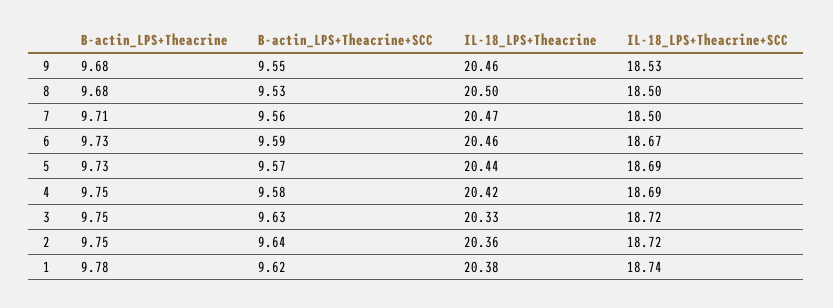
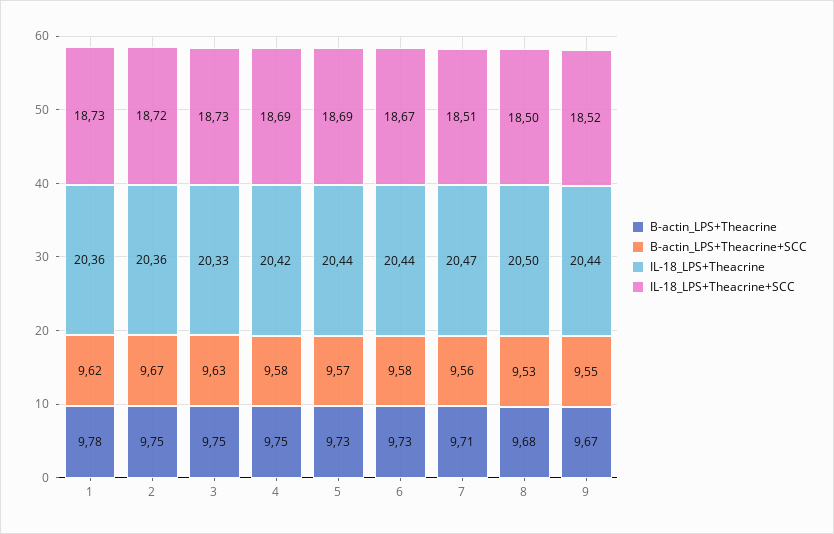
B-actin_LPS+Theacrine, 9: 9.68 -> 9.67
IL-18_LPS+Theacrine, 9: 20.46 -> 20.44
IL-18_LPS+Theacrine+SCC, 9: 18.53 -> 18.52
IL-18_LPS+Theacrine+SCC, 7: 18.5 -> 18.51
B-actin_LPS+Theacrine+SCC, 6: 9.59 -> 9.58
IL-18_LPS+Theacrine, 6: 20.46 -> 20.44
IL-18_LPS+Theacrine+SCC, 3: 18.72 -> 18.73
B-actin_LPS+Theacrine+SCC, 2: 9.64 -> 9.67
IL-18_LPS+Theacrine, 1: 20.38 -> 20.36
IL-18_LPS+Theacrine+SCC, 1: 18.74 -> 18.73

